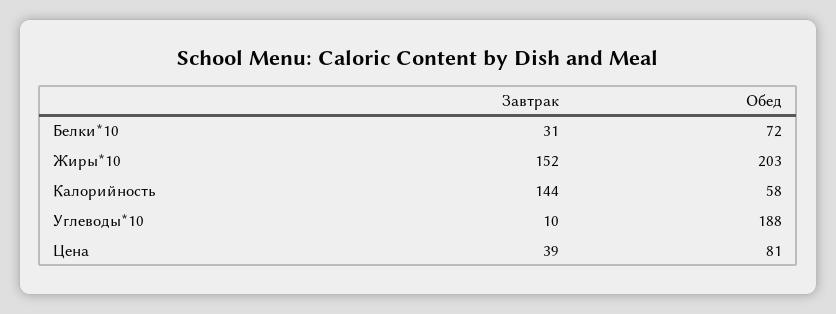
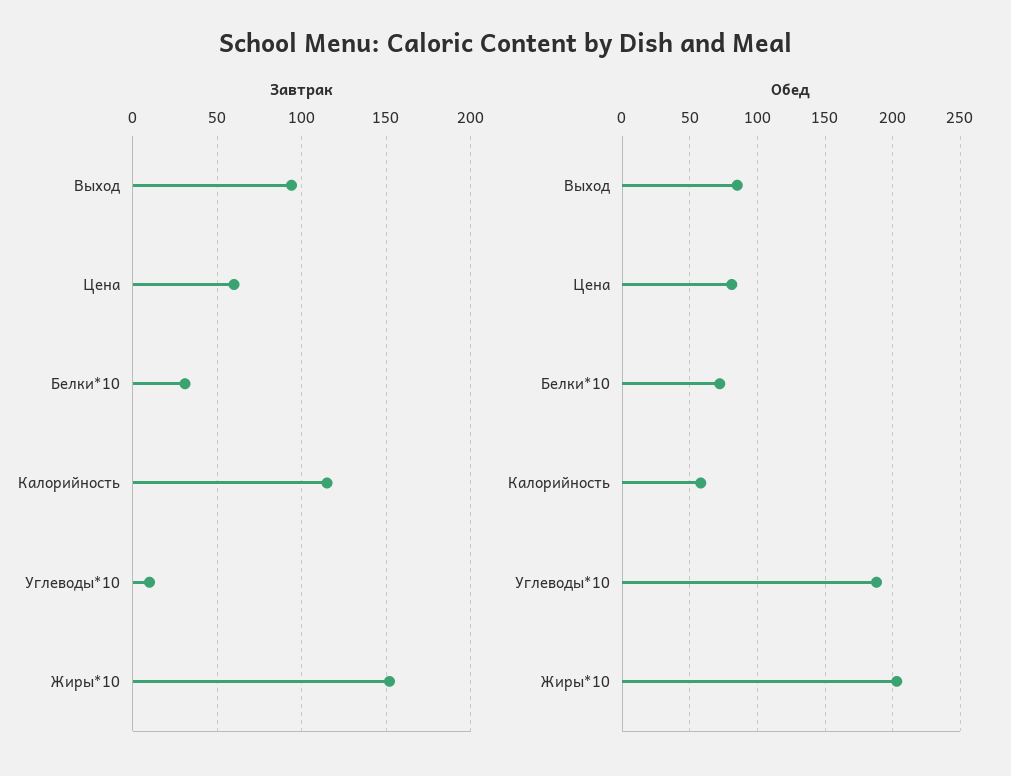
Завтрак, Калорийность: 144 -> 115
Завтрак, Цена: 39 -> 60
Завтрак, Выход: none -> 95
Обед, Выход: none -> 85

